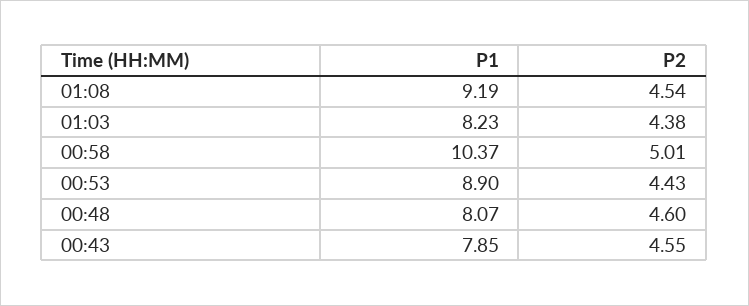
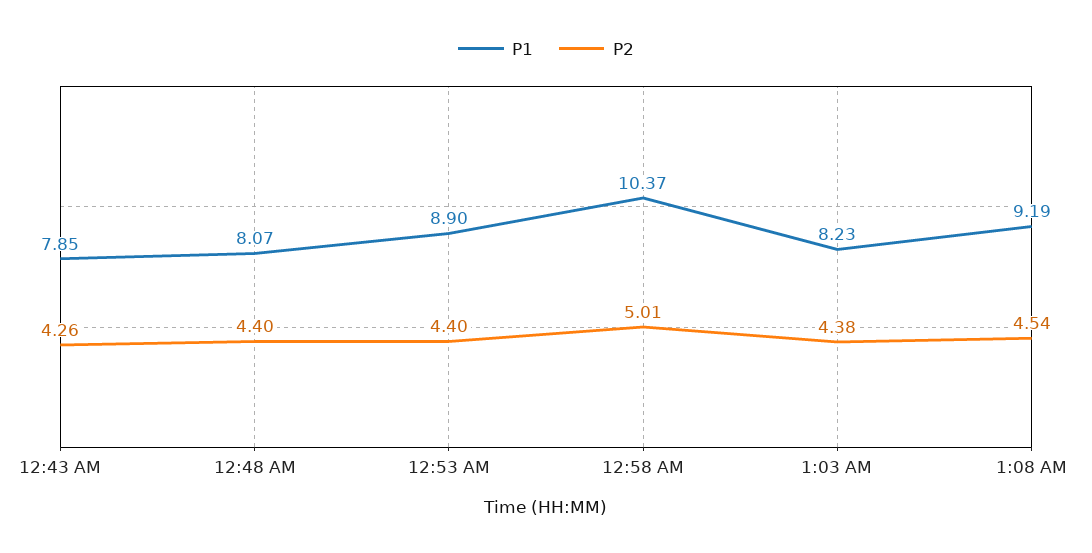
P2, 00:53: 4.43 -> 4.4
P2, 00:48: 4.6 -> 4.4
P2, 00:43: 4.55 -> 4.26

